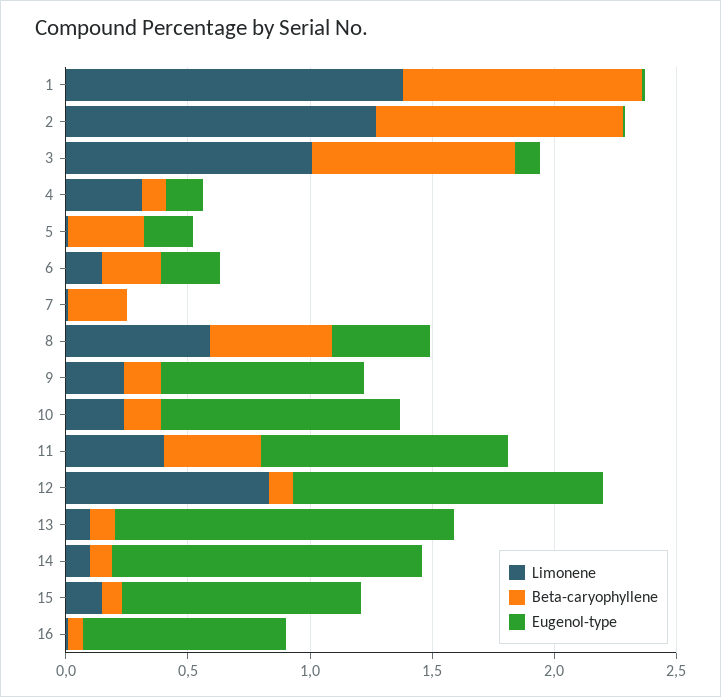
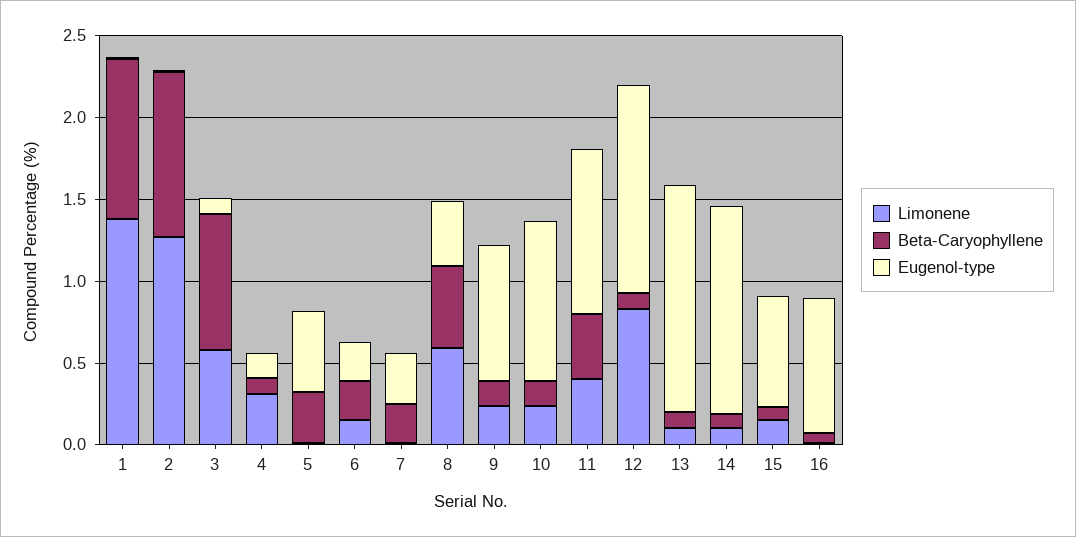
Limonene, 3: 1 -> 0.6
Eugenol-type, 5: 0.2 -> 0.5
Eugenol-type, 7: 0 -> 0.3
Eugenol-type, 15: 1 -> 0.7

